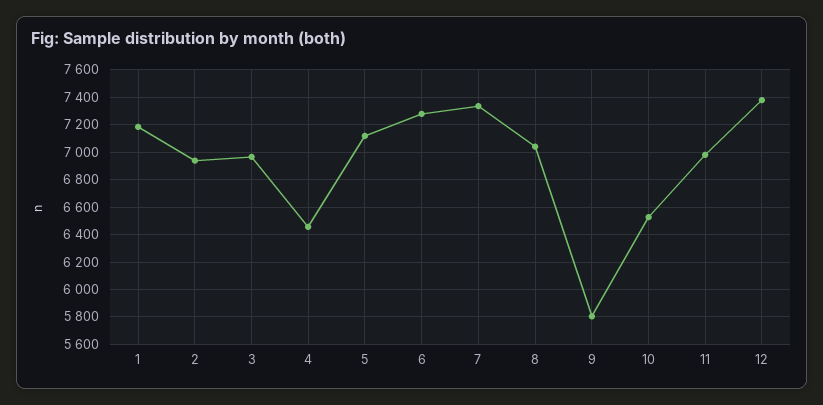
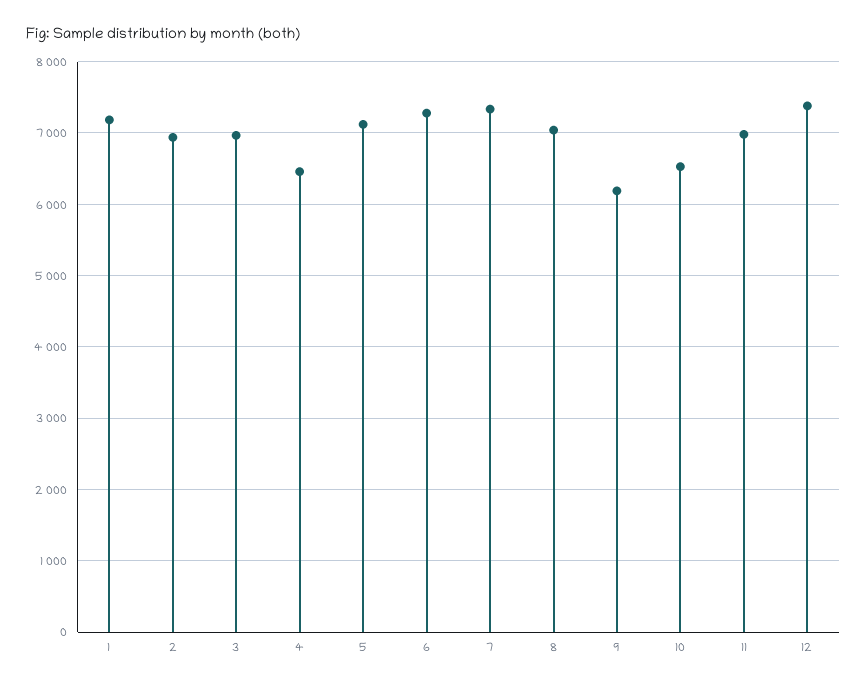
9: 5800 -> 6200

